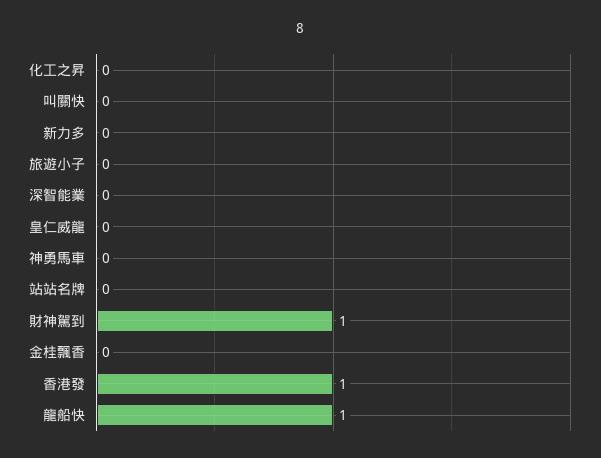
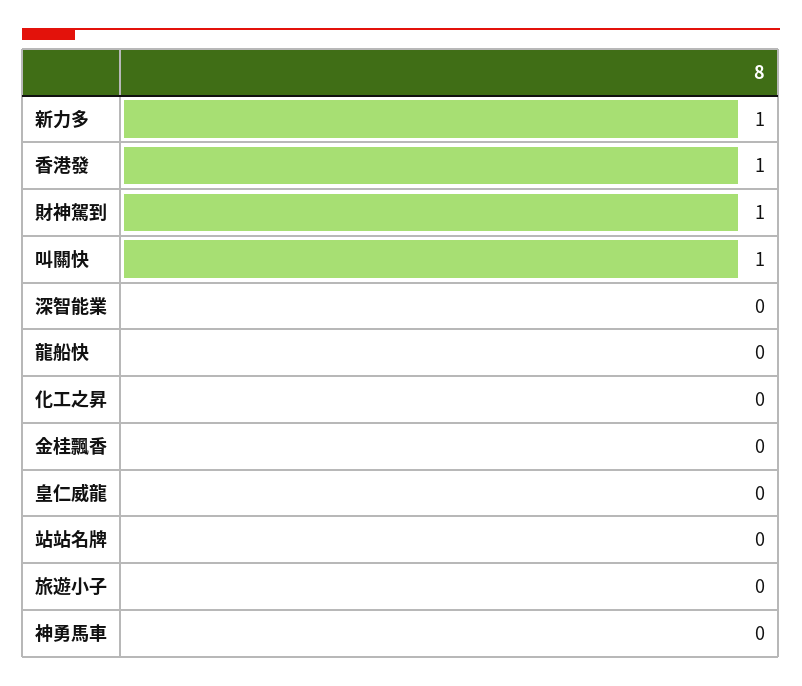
叫關快: 0 -> 1
新力多: 0 -> 1
龍船快: 1 -> 0

